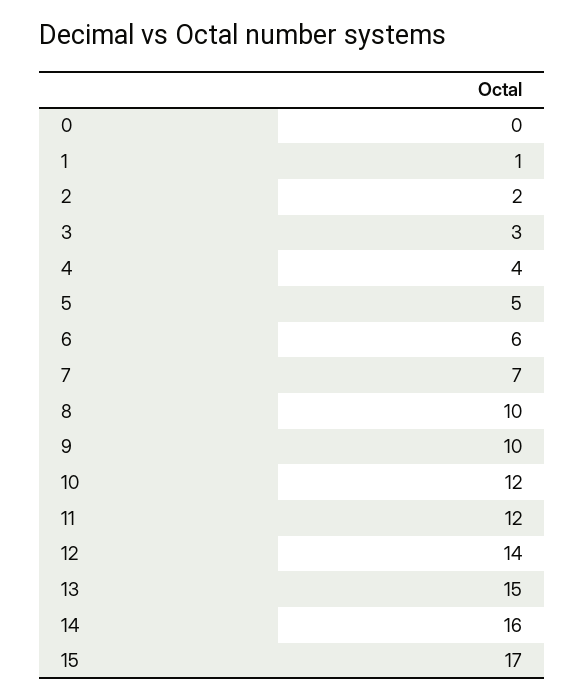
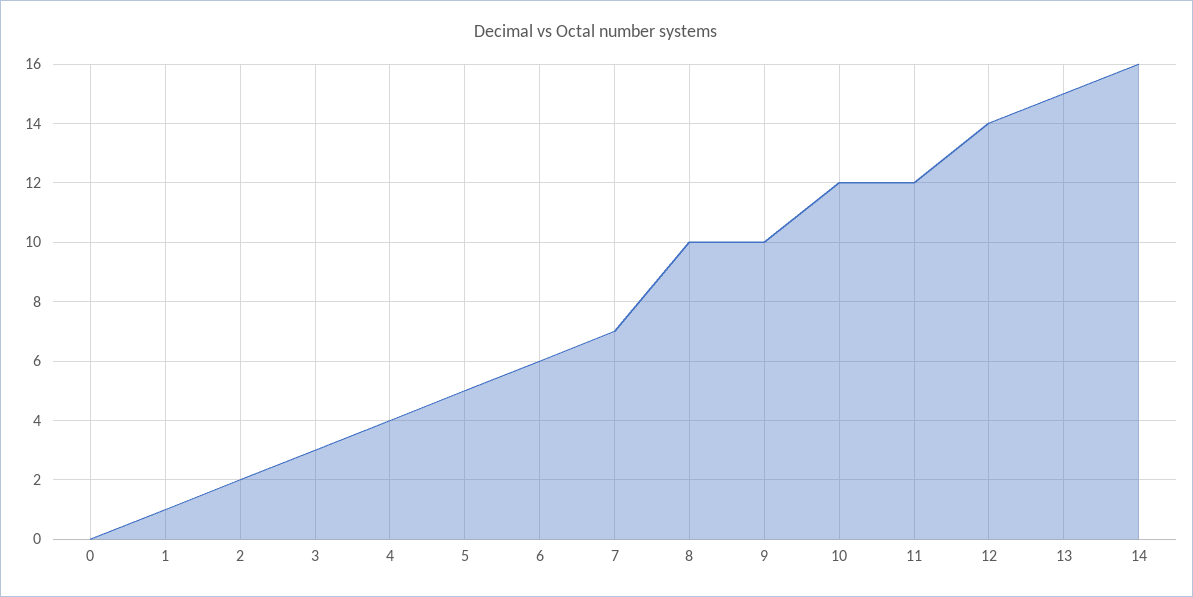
15: 17 -> none

